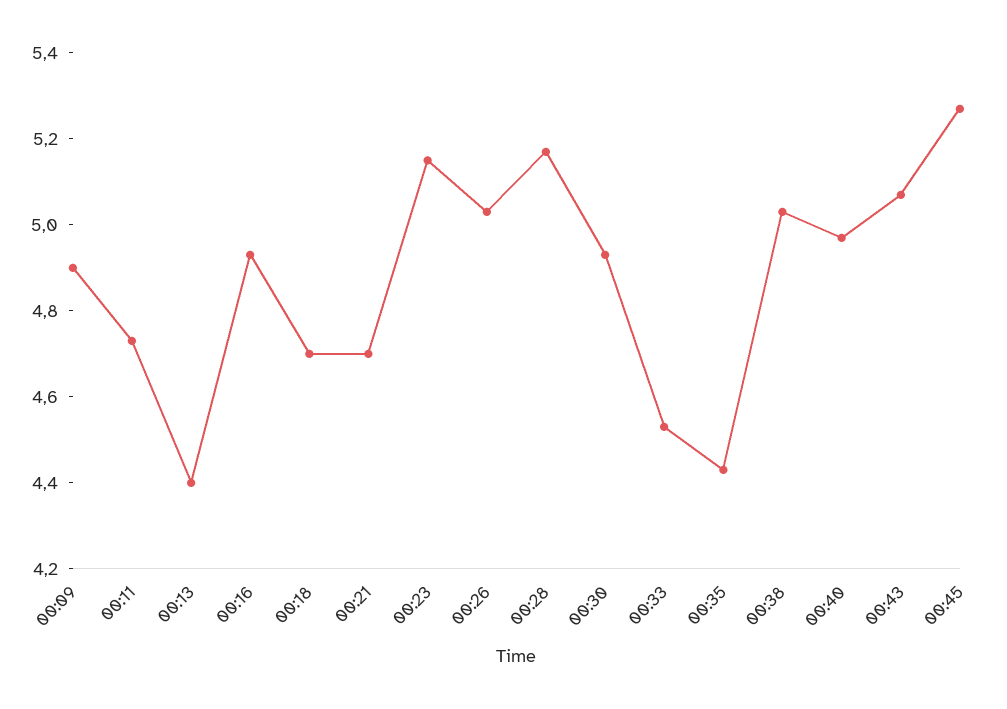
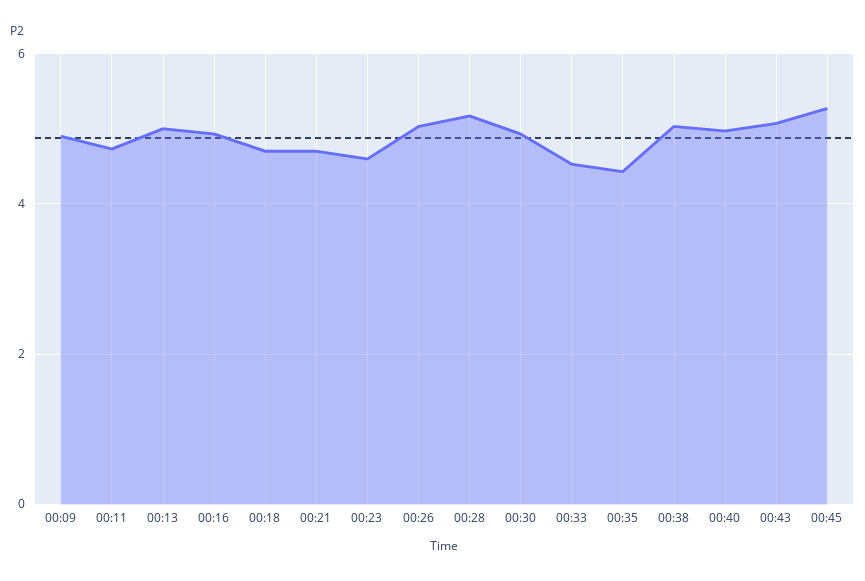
00:13: 4.4 -> 5
00:23: 5.15 -> 4.6

